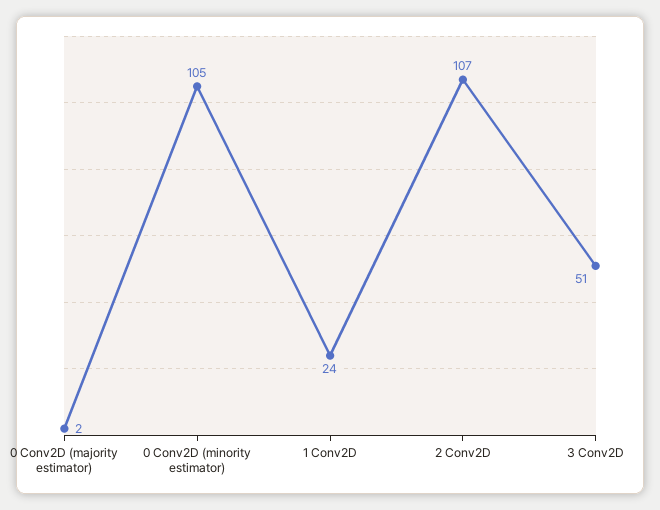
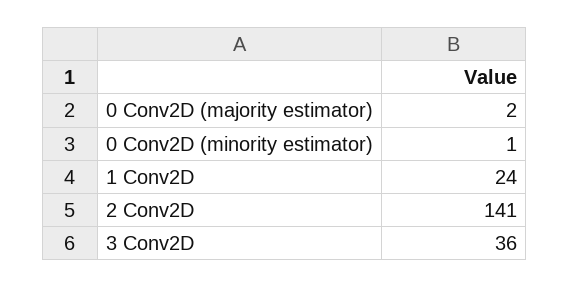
0 Conv2D (minority estimator): 105 -> 1
2 Conv2D: 107 -> 141
3 Conv2D: 51 -> 36

